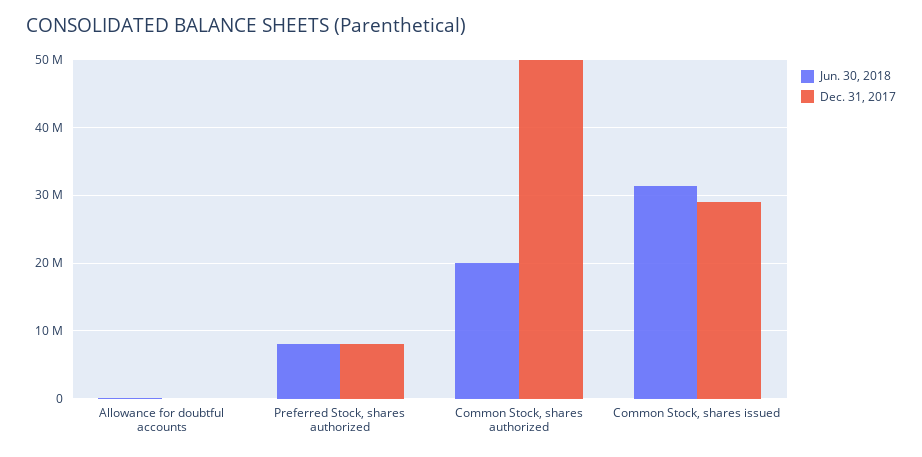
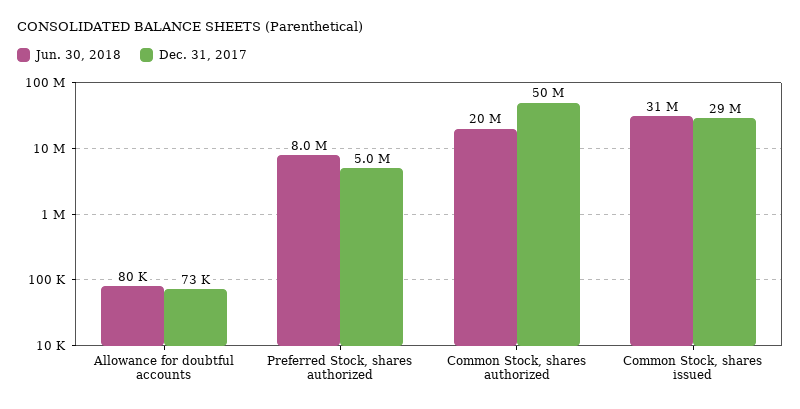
Dec. 31, 2017, Preferred Stock, shares authorized: 8000000 -> 5000000

